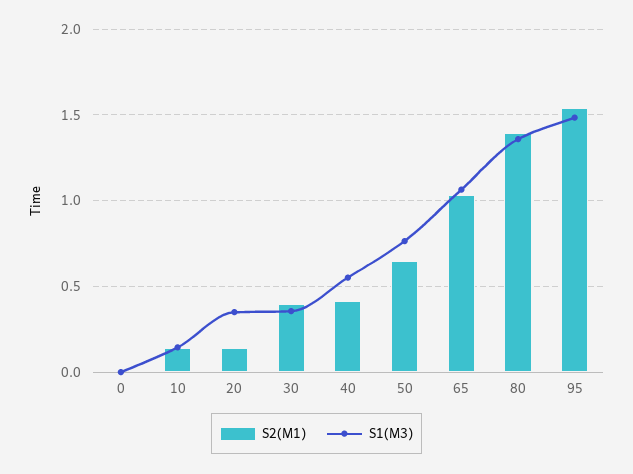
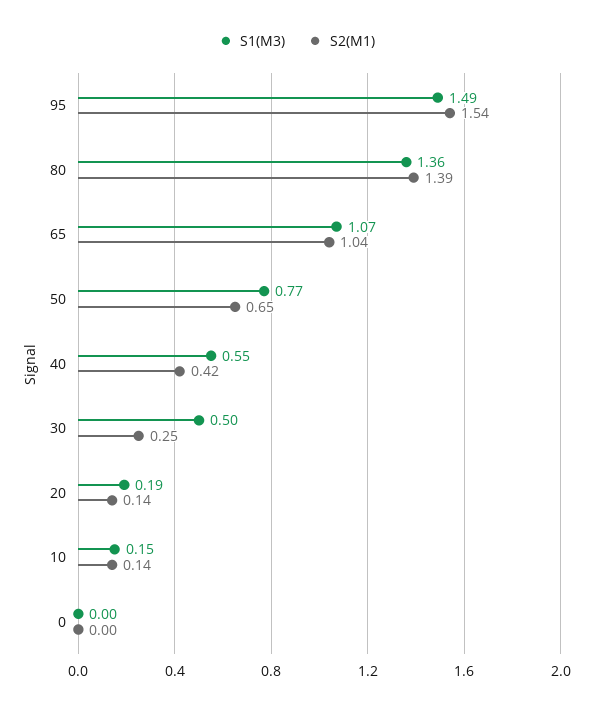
S1(M3), 20: 0.35 -> 0.19
S2(M1), 30: 0.4 -> 0.25
S1(M3), 30: 0.35 -> 0.5

